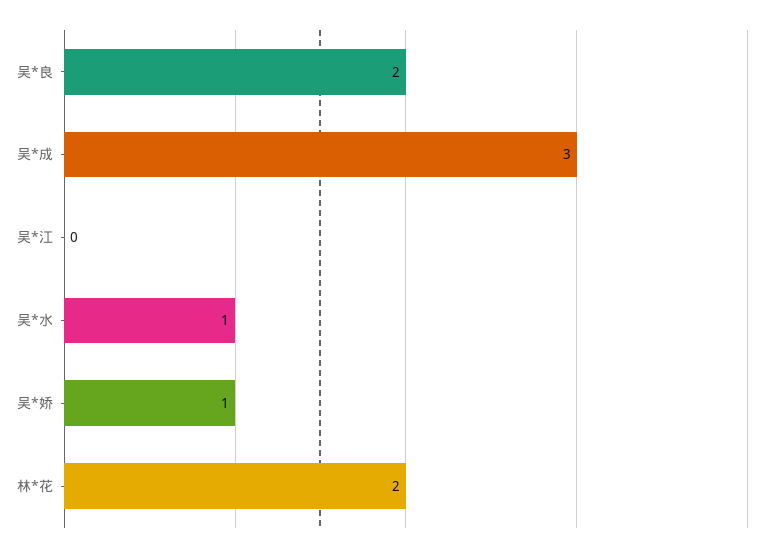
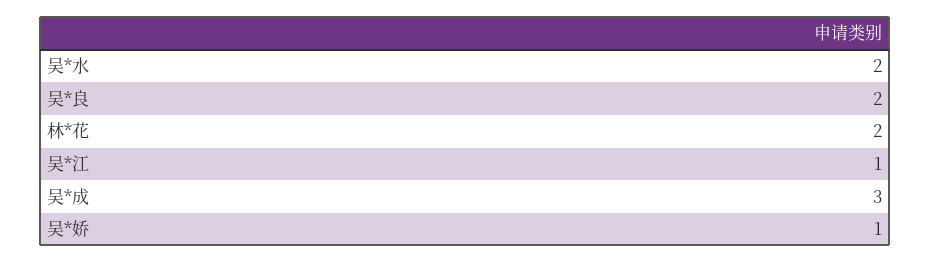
吴*江: 0 -> 1
吴*水: 1 -> 2

